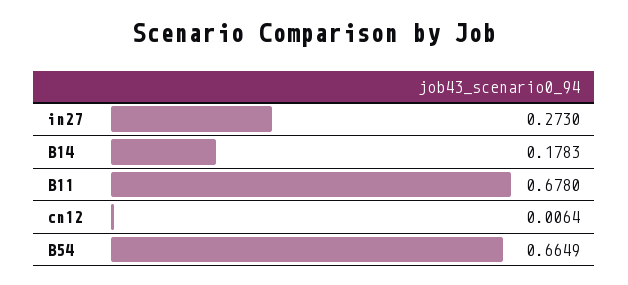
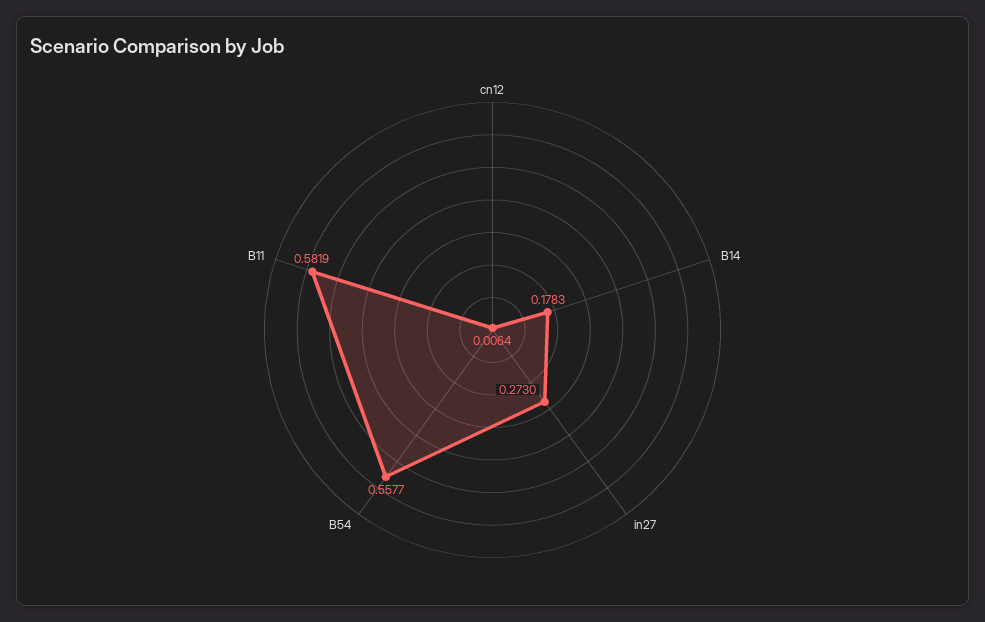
B11: 0.678 -> 0.5819
B54: 0.6649 -> 0.5577

